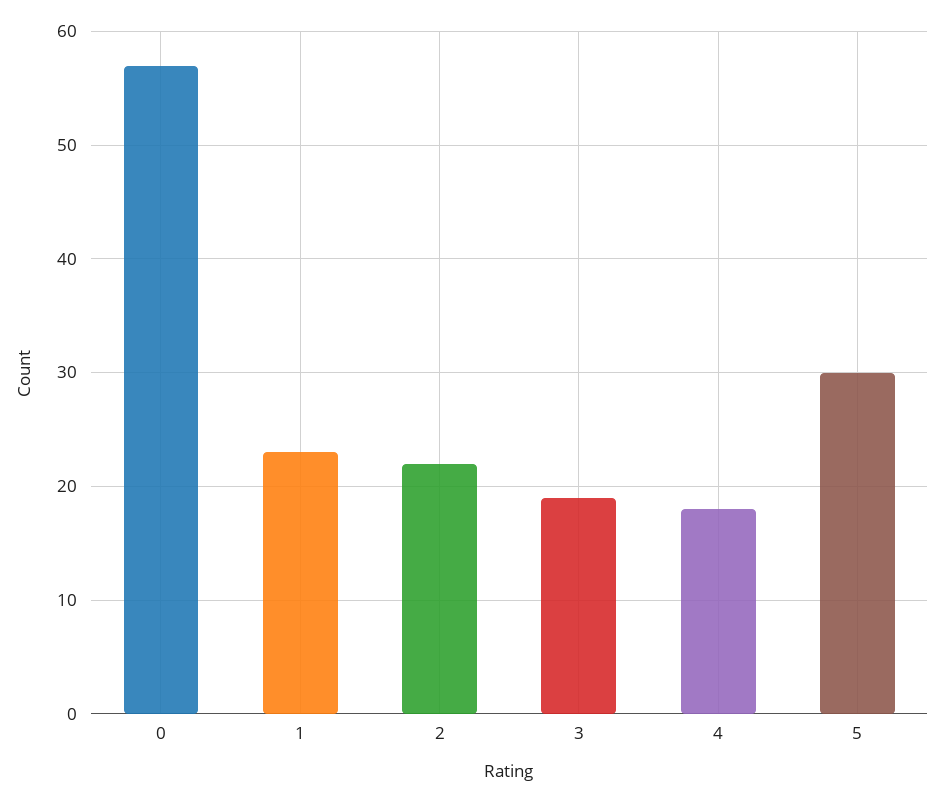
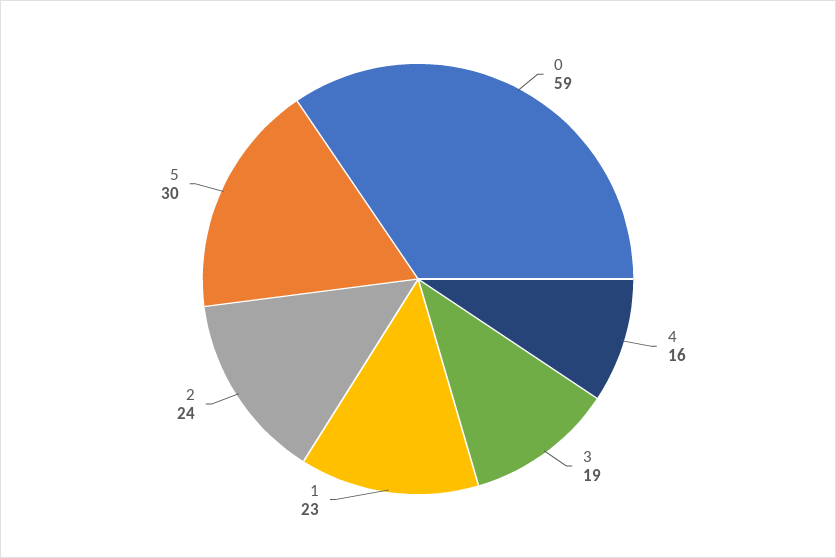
0: 57 -> 59
2: 22 -> 24
4: 18 -> 16

